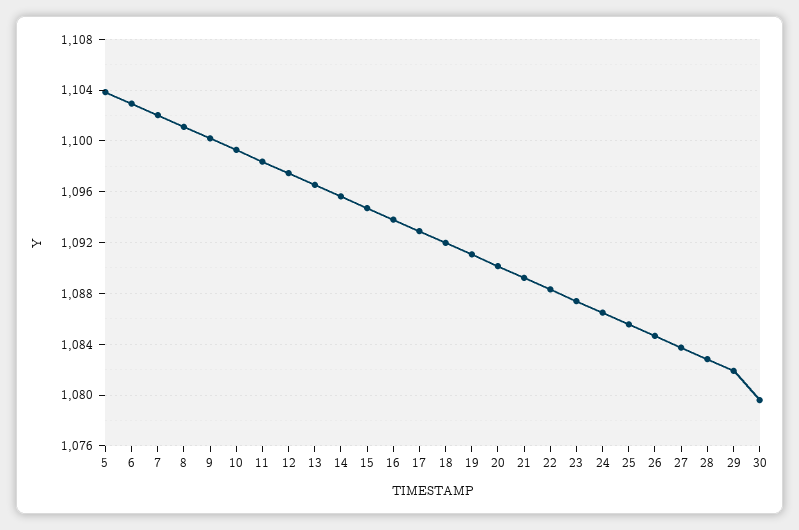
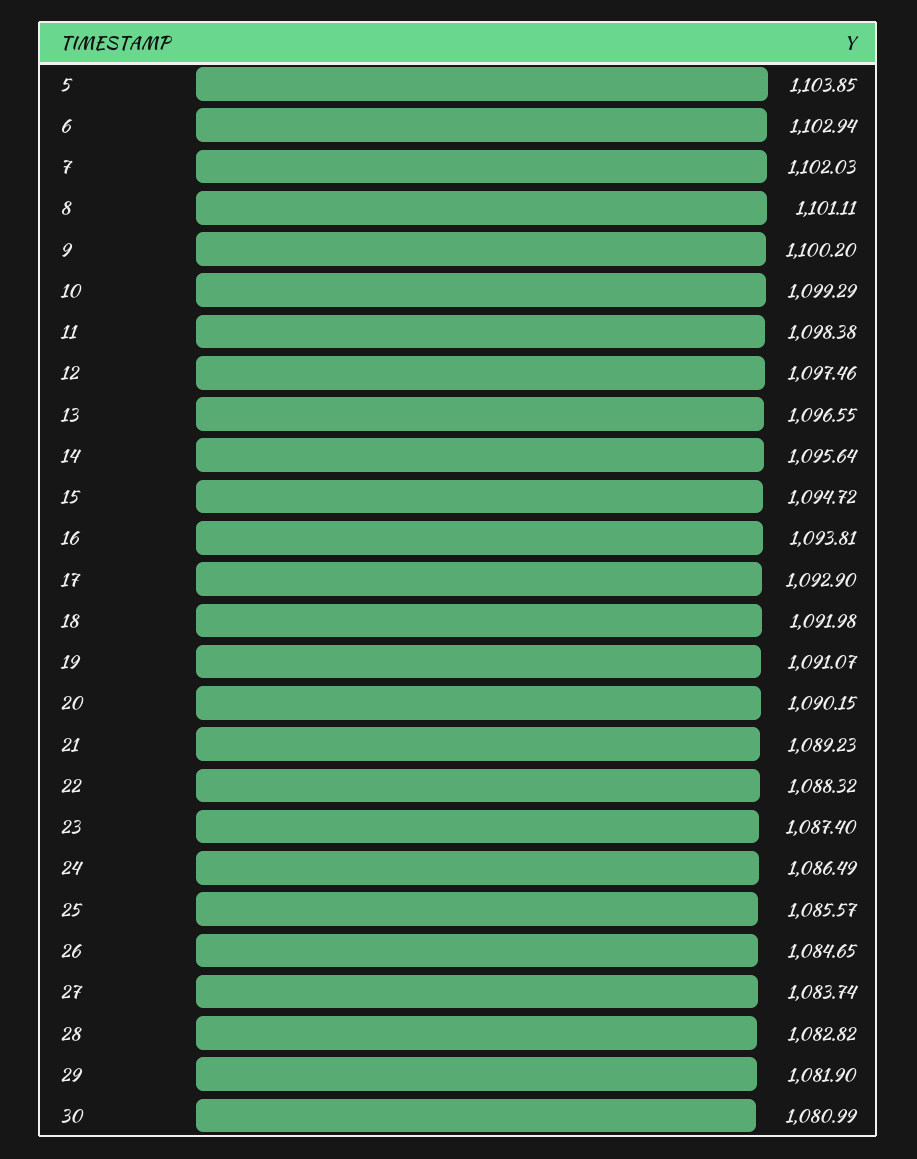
30: 1079.5 -> 1080.99

